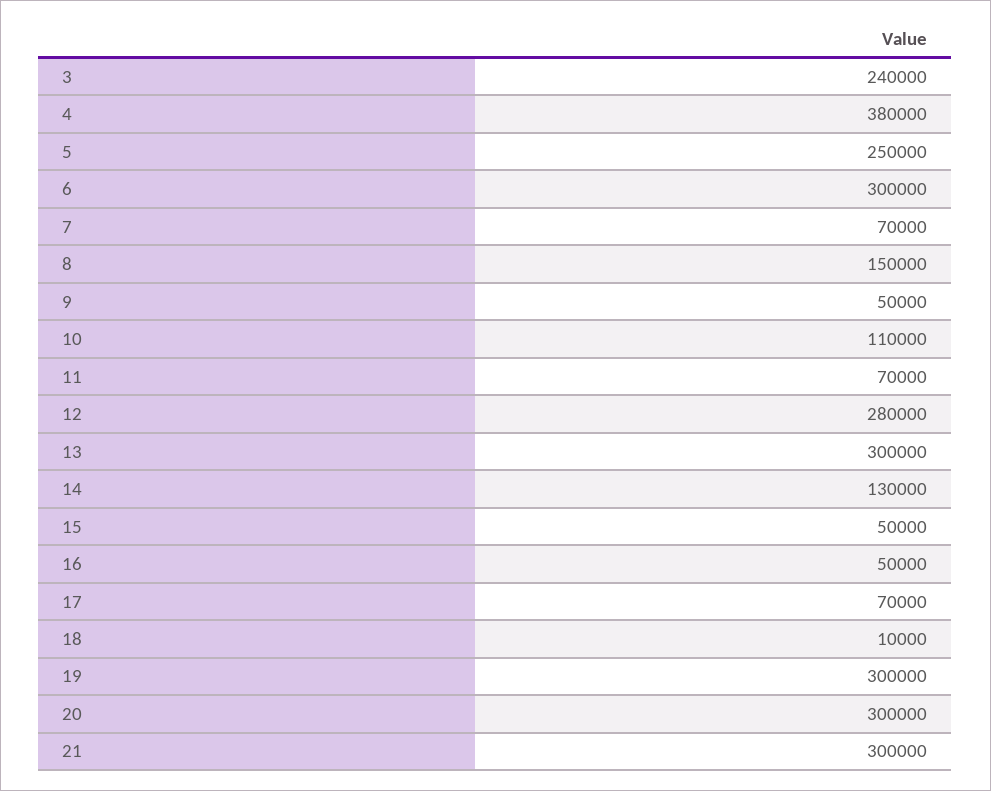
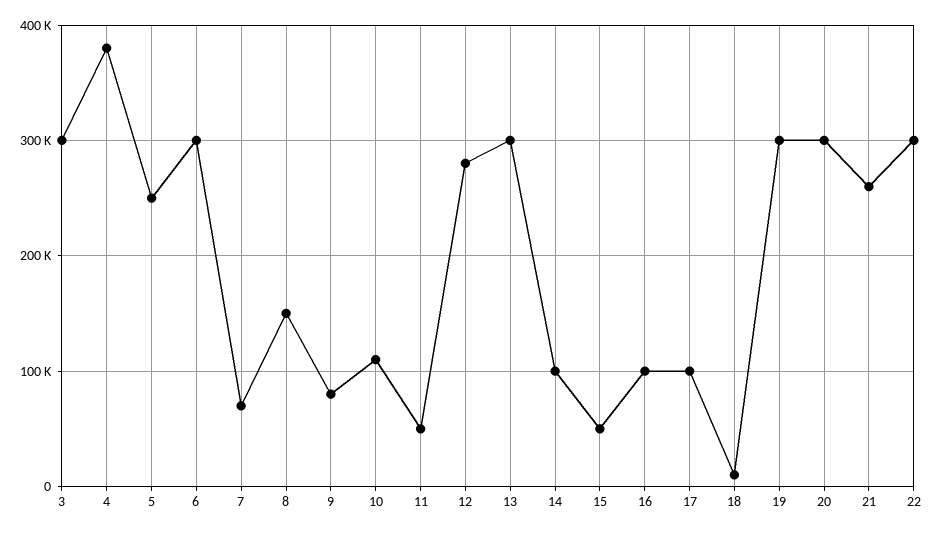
3: 240000 -> 300000
9: 50000 -> 80000
11: 70000 -> 50000
14: 130000 -> 100000
16: 50000 -> 100000
17: 70000 -> 100000
21: 300000 -> 260000
22: none -> 300000

